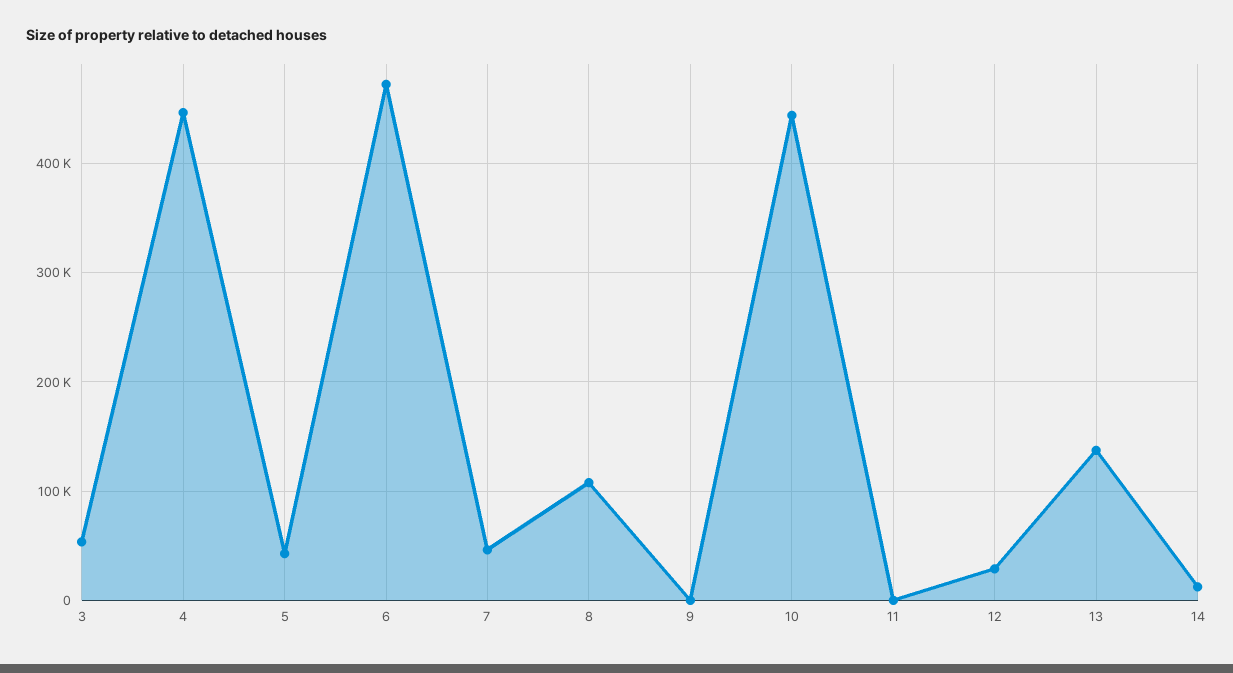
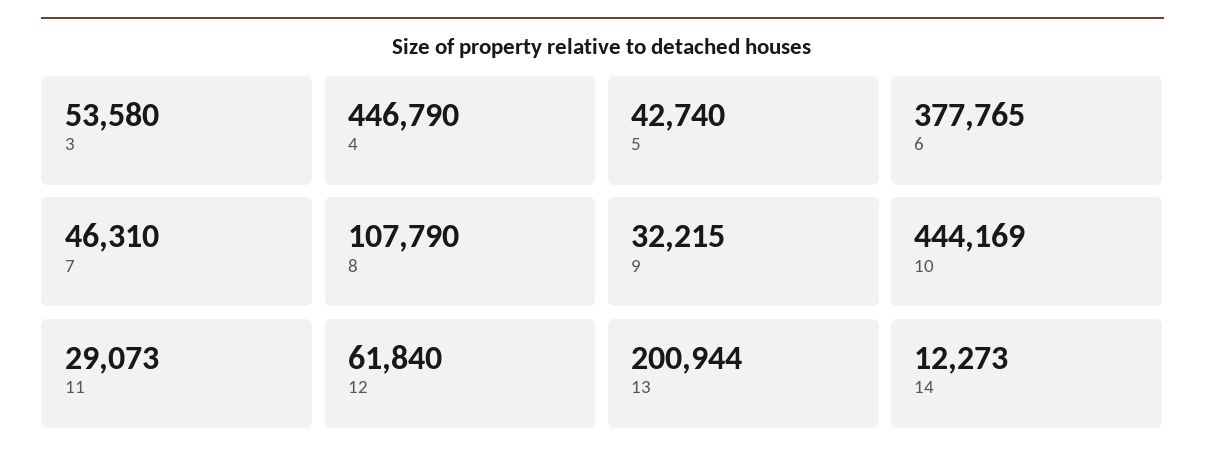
6: 470000 -> 377765
9: 0 -> 32215
11: 0 -> 29073
12: 30000 -> 61840
13: 140000 -> 200944

